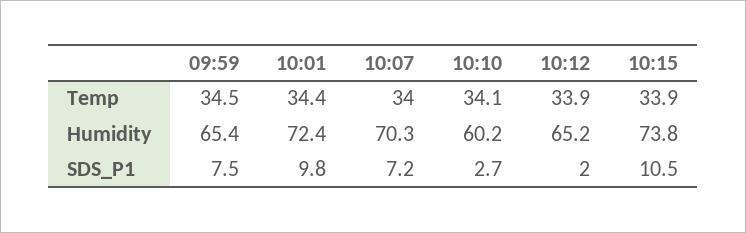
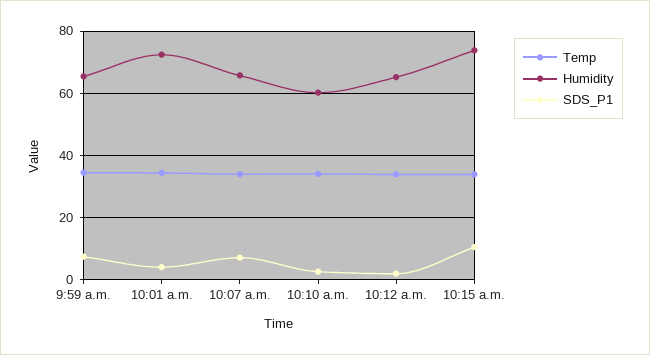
Humidity, 10:07: 70.3 -> 66
SDS_P1, 10:01: 9.8 -> 4

